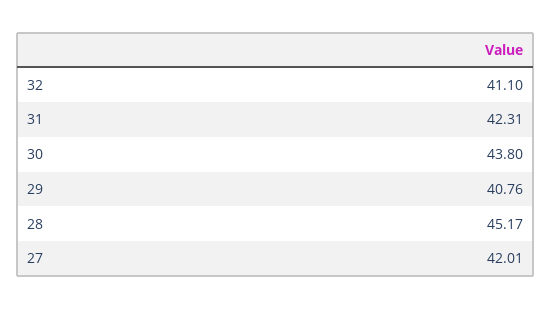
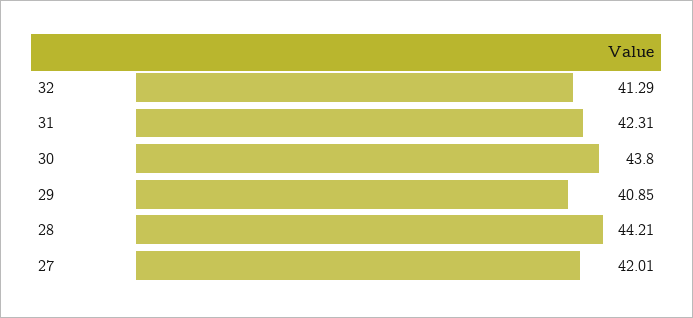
32: 41.1 -> 41.29
29: 40.76 -> 40.85
28: 45.17 -> 44.21

